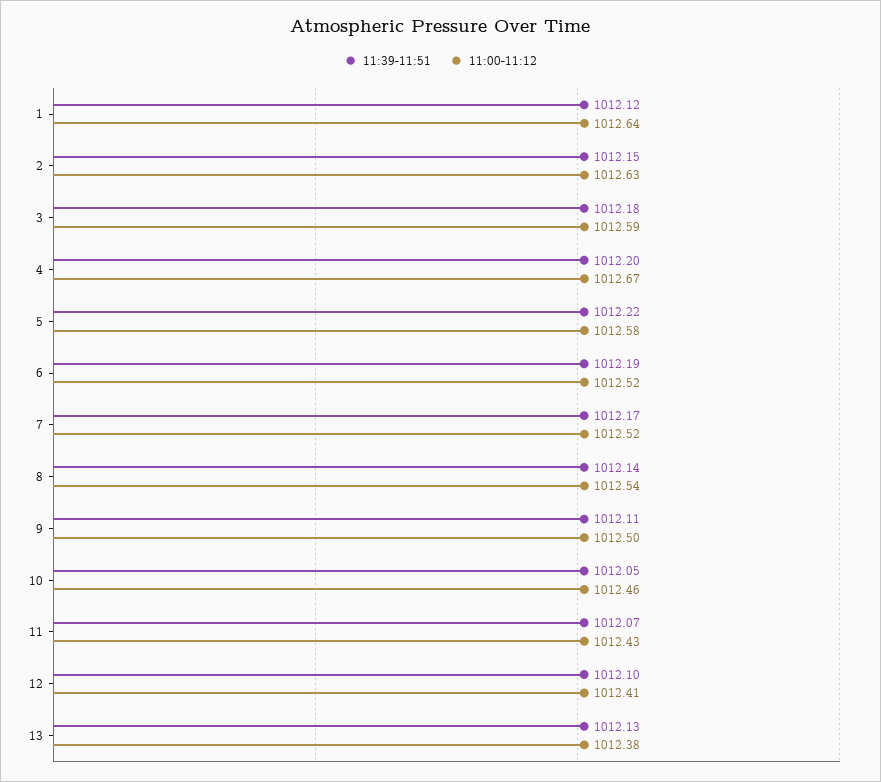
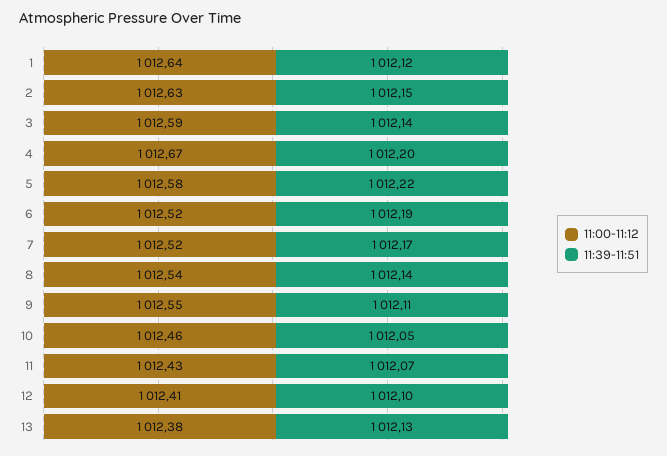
11:39-11:51, 3: 1012.18 -> 1012.14
11:00-11:12, 9: 1012.5 -> 1012.55

